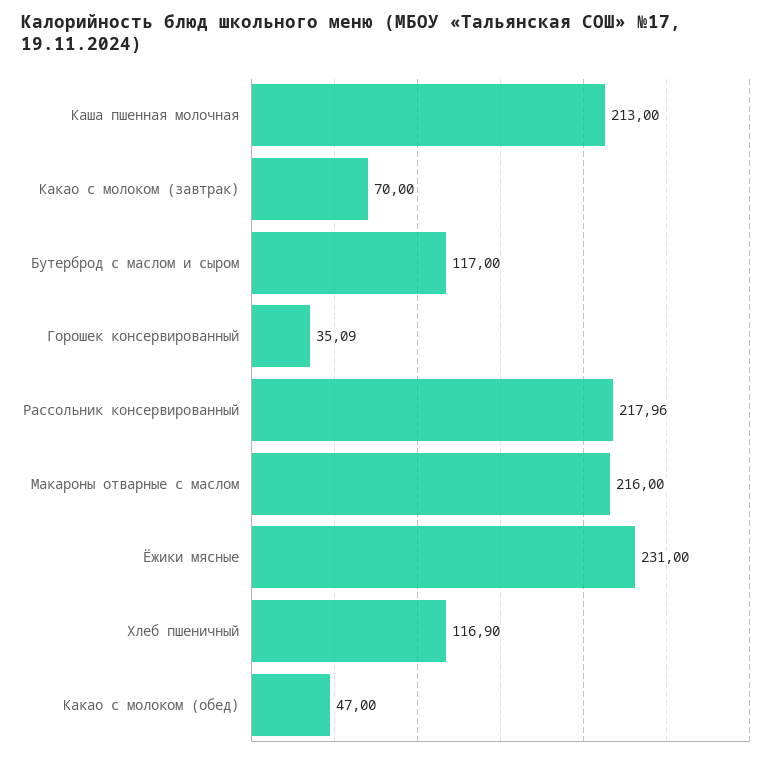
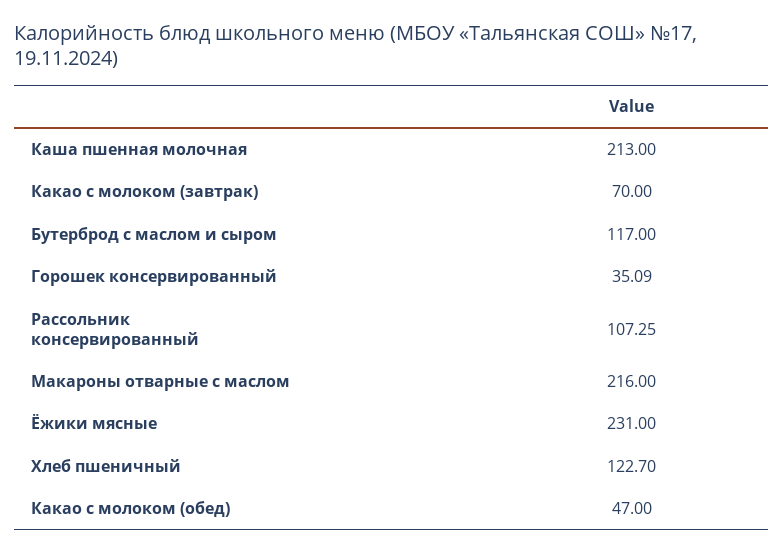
Рассольник консервированный: 217.96 -> 107.25
Хлеб пшеничный: 116.9 -> 122.7

